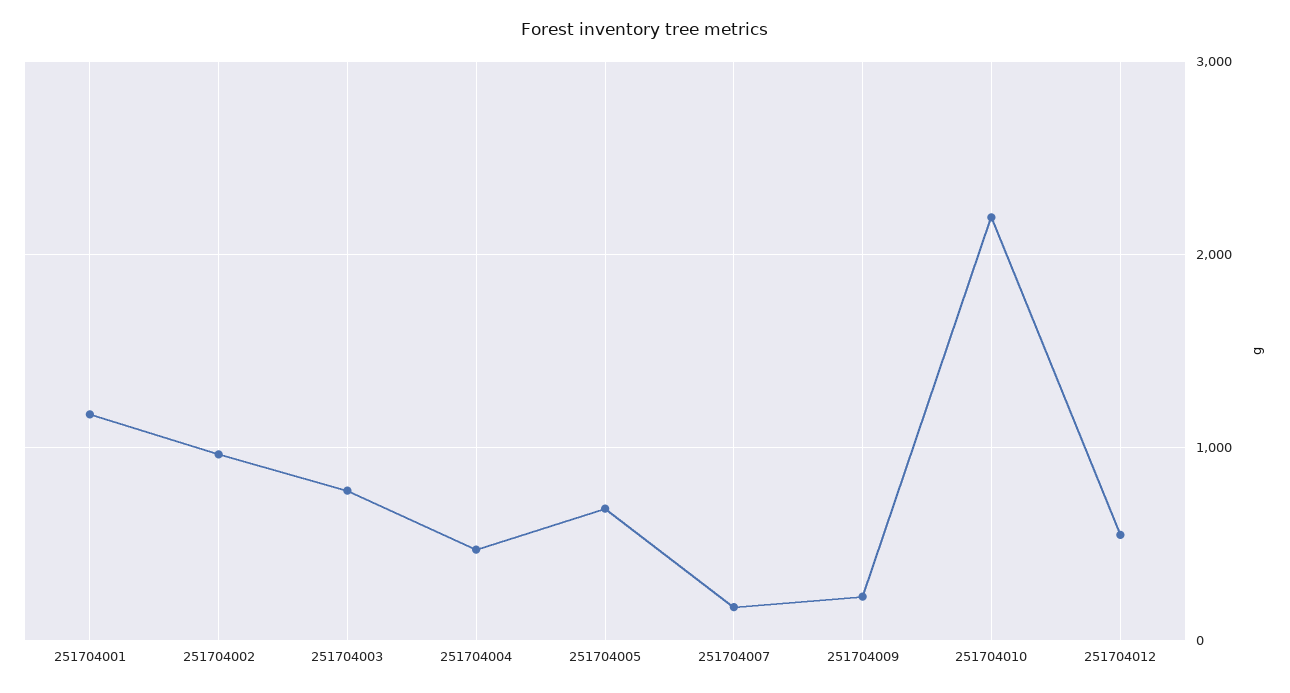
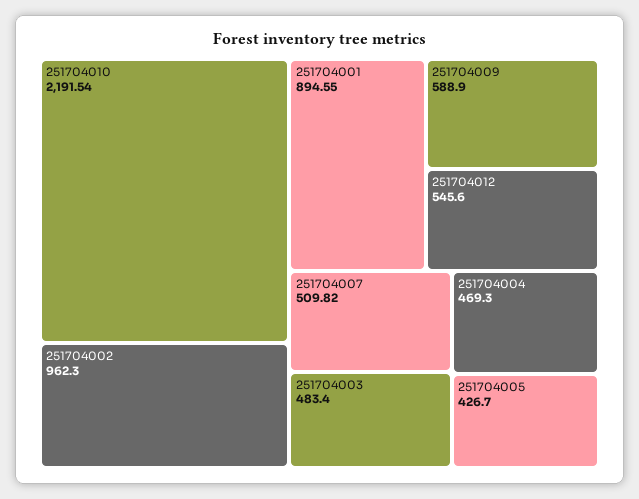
251704001: 1200 -> 894.55
251704003: 800 -> 483.4
251704005: 700 -> 426.7
251704007: 200 -> 509.82
251704009: 200 -> 588.9

